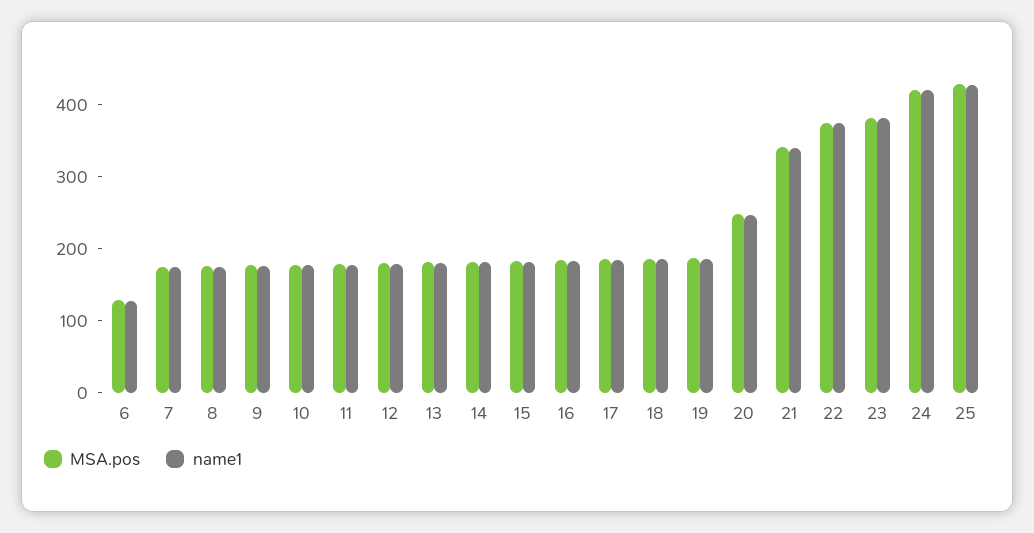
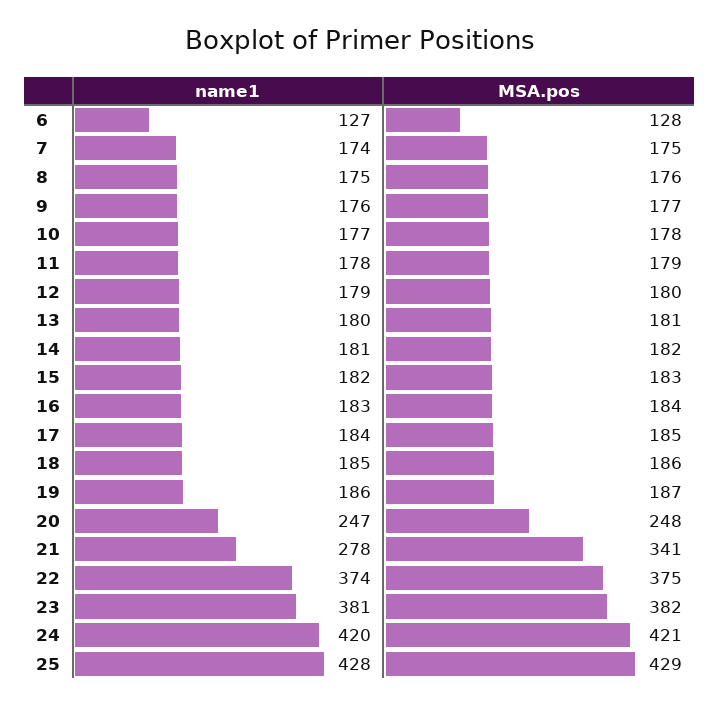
name1, 21: 340 -> 278

